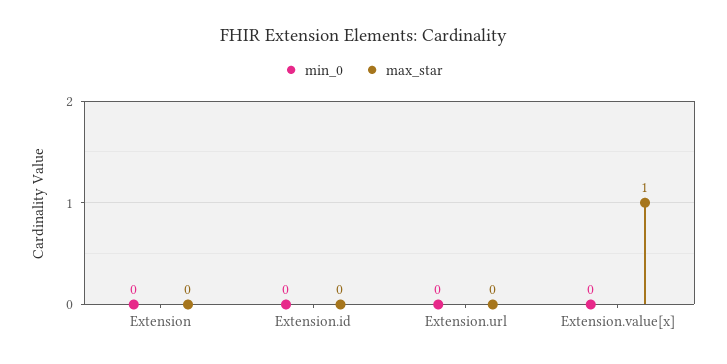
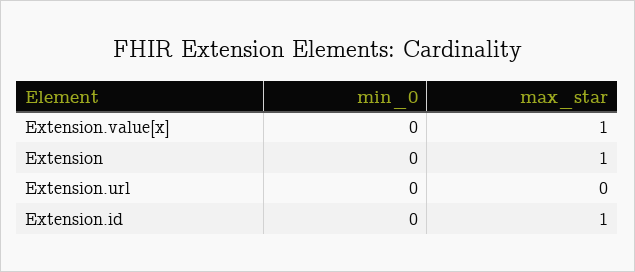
max_star, Extension: 0 -> 1
max_star, Extension.id: 0 -> 1

